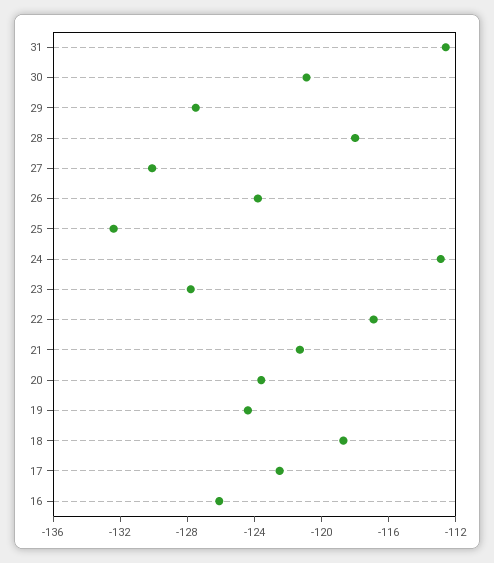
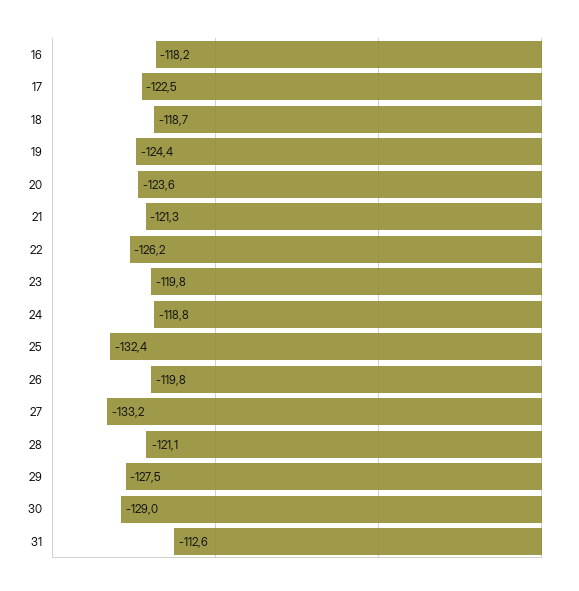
30: -121 -> -129
28: -118 -> -121.1
27: -130 -> -133.2
26: -124 -> -119.8
24: -113 -> -118.8
23: -128 -> -119.8
22: -117 -> -126.2
16: -126 -> -118.2

